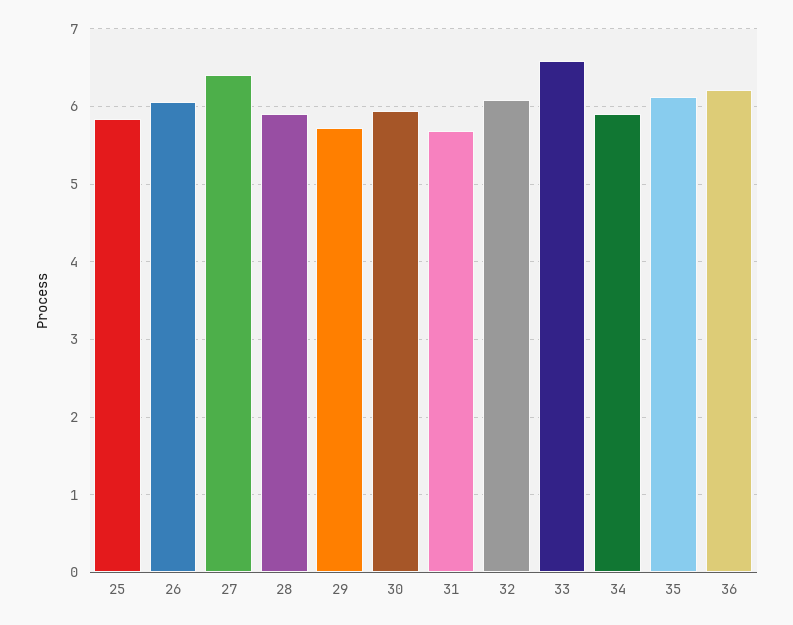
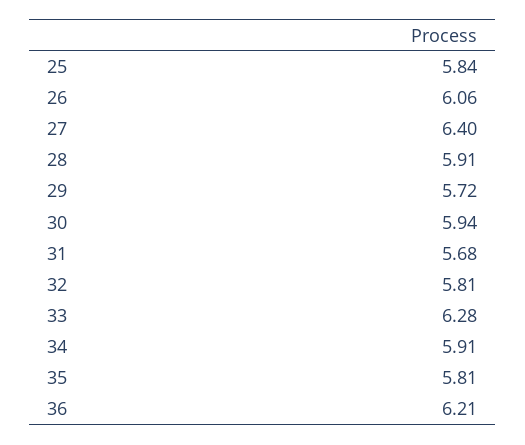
32: 6.1 -> 5.81
33: 6.6 -> 6.28
35: 6.1 -> 5.81

